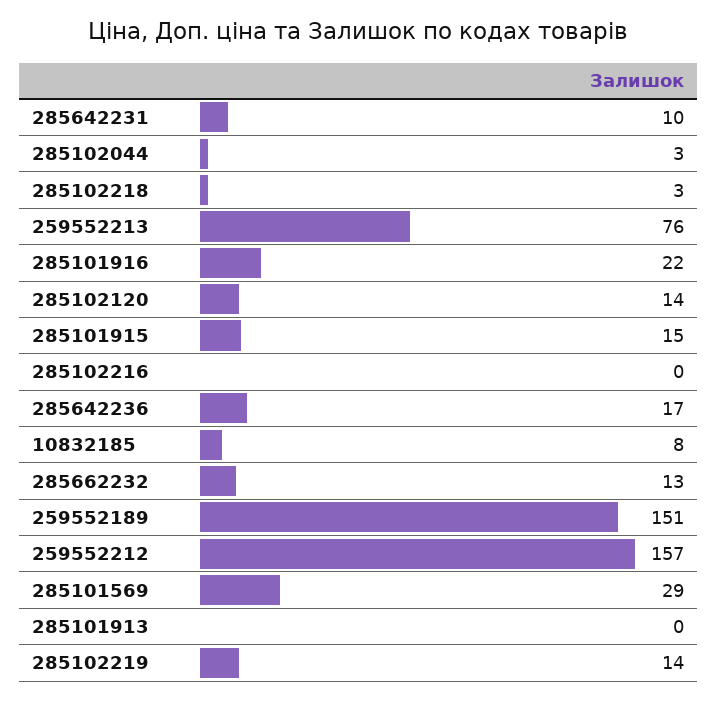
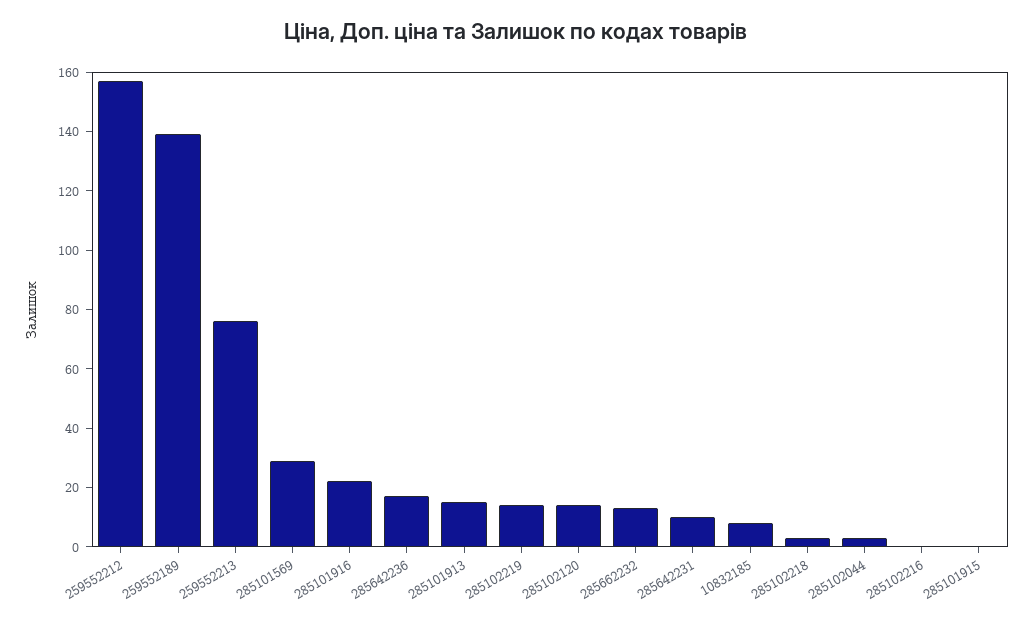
285101915: 15 -> 0
259552189: 151 -> 140
285101913: 0 -> 15

